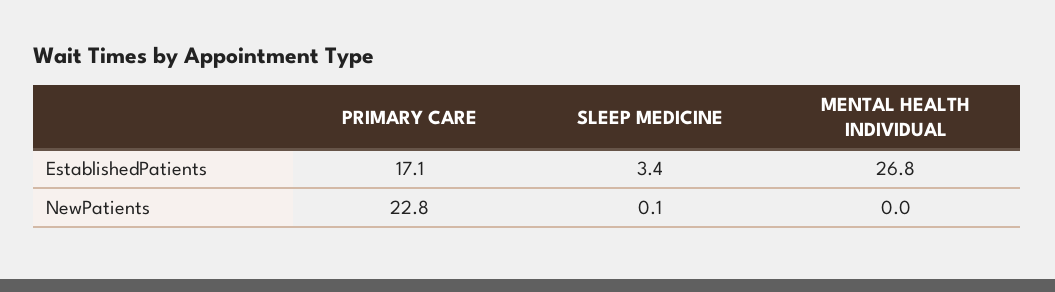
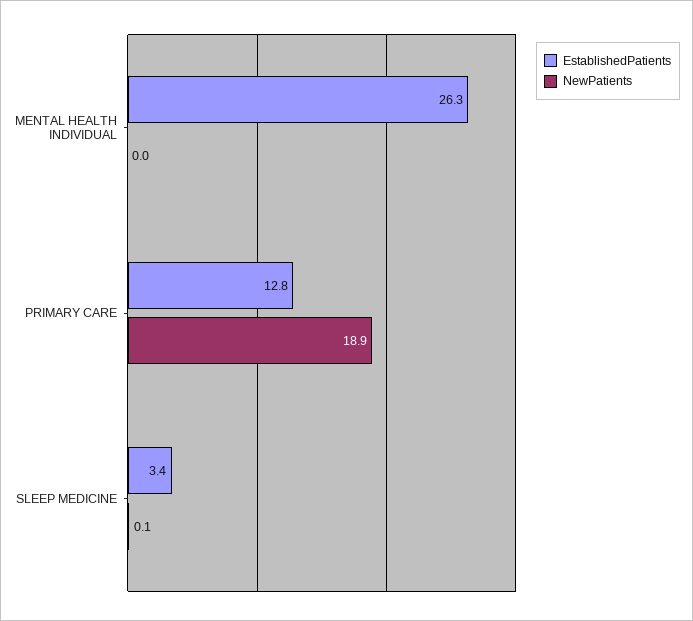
EstablishedPatients, PRIMARY CARE: 17.1 -> 12.8
EstablishedPatients, MENTAL HEALTH INDIVIDUAL: 26.8 -> 26.3
NewPatients, PRIMARY CARE: 22.8 -> 18.9

